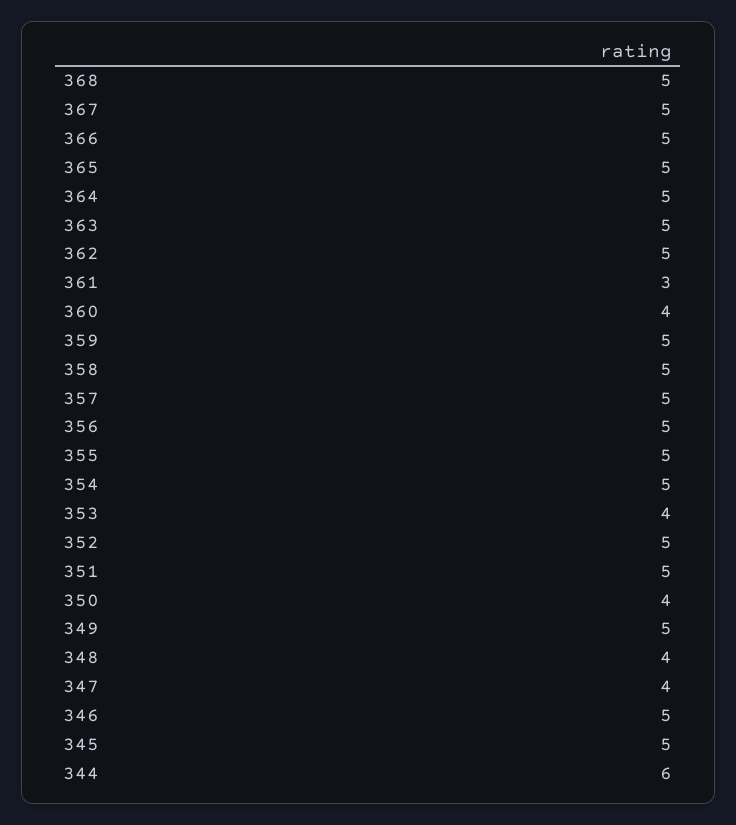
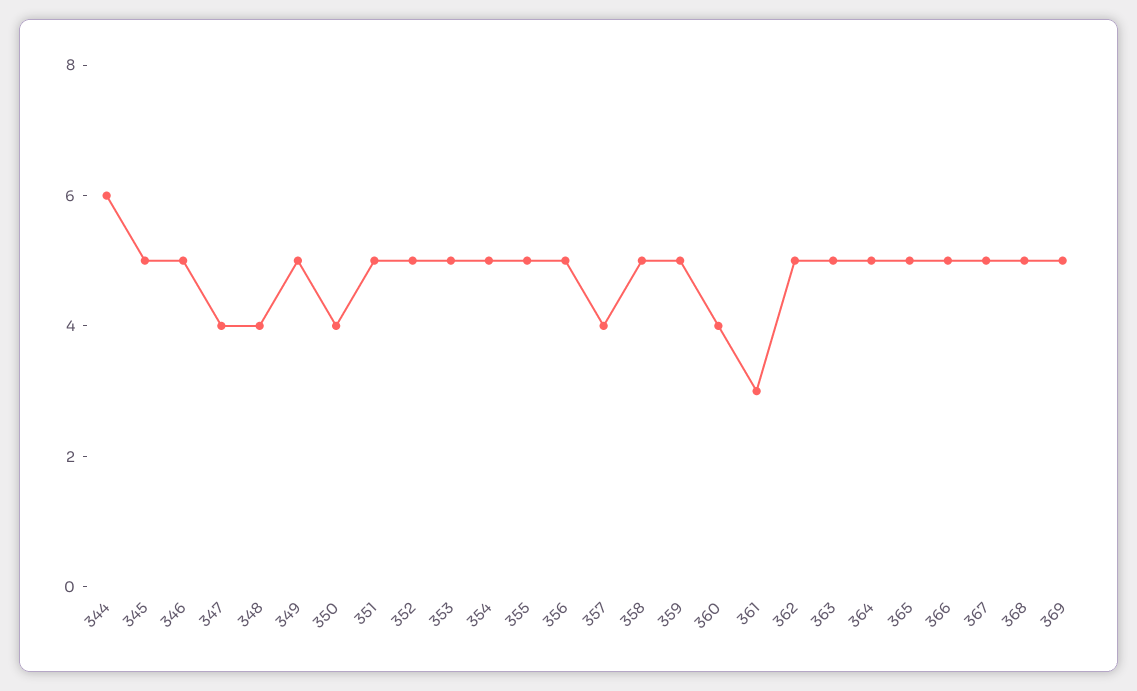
357: 5 -> 4
353: 4 -> 5
369: none -> 5

